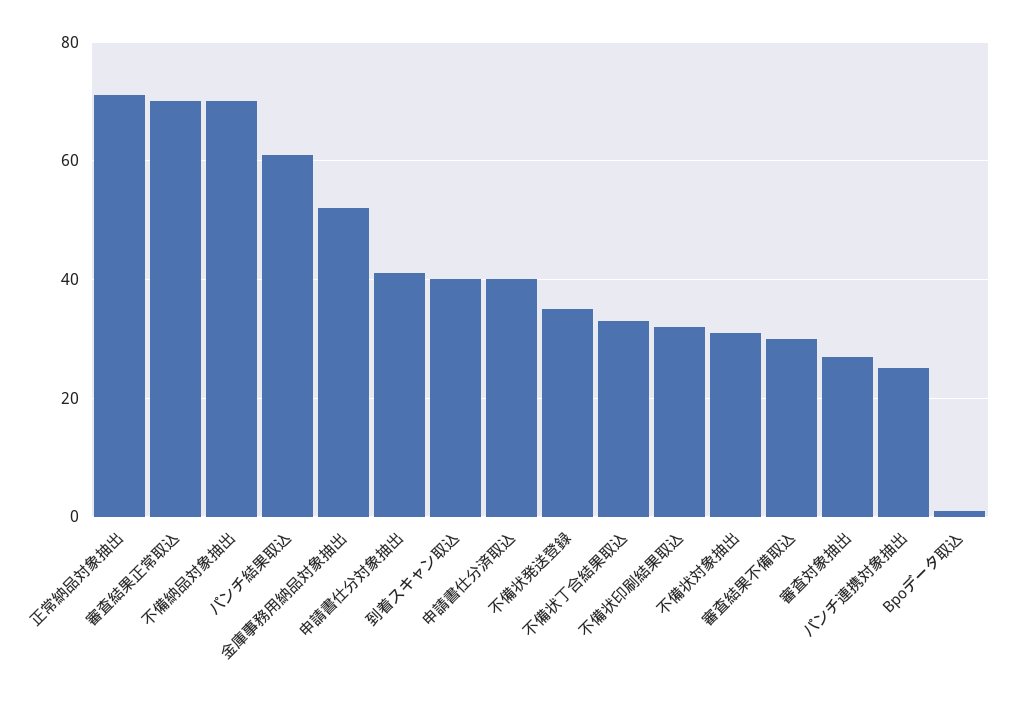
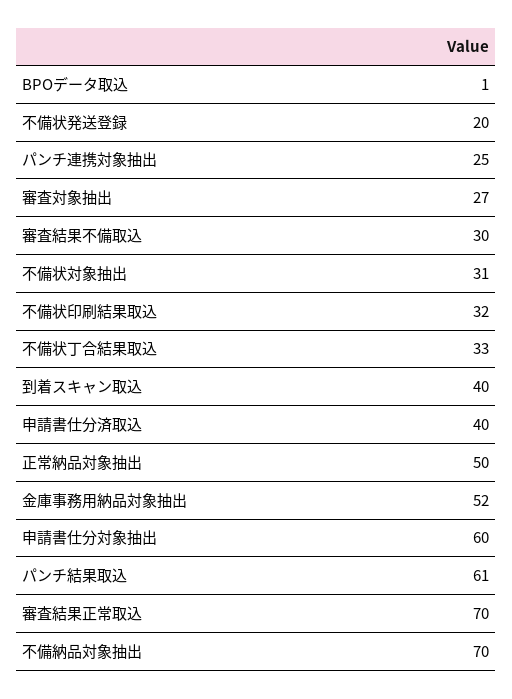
正常納品対象抽出: 70 -> 50
申請書仕分対象抽出: 40 -> 60
不備状発送登録: 35 -> 20

